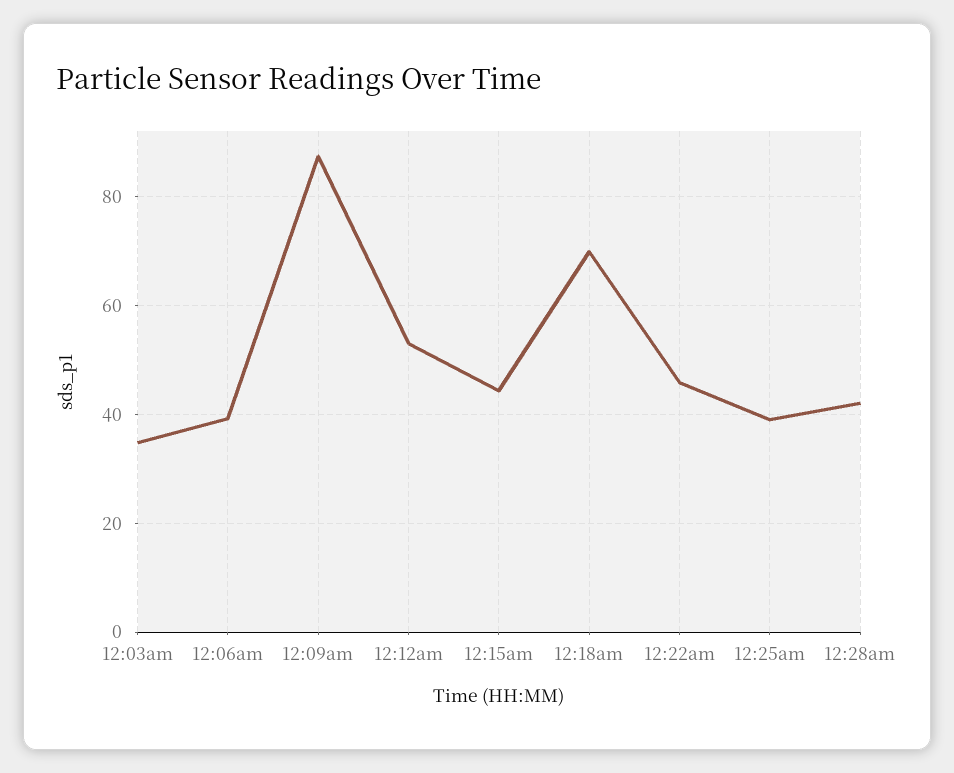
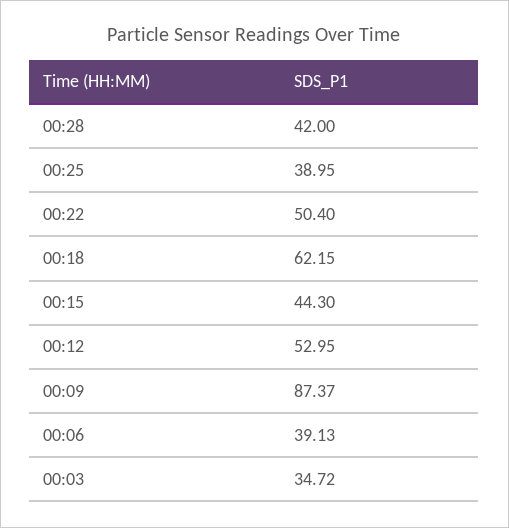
12:18am: 70 -> 62.15
12:22am: 46 -> 50.4

